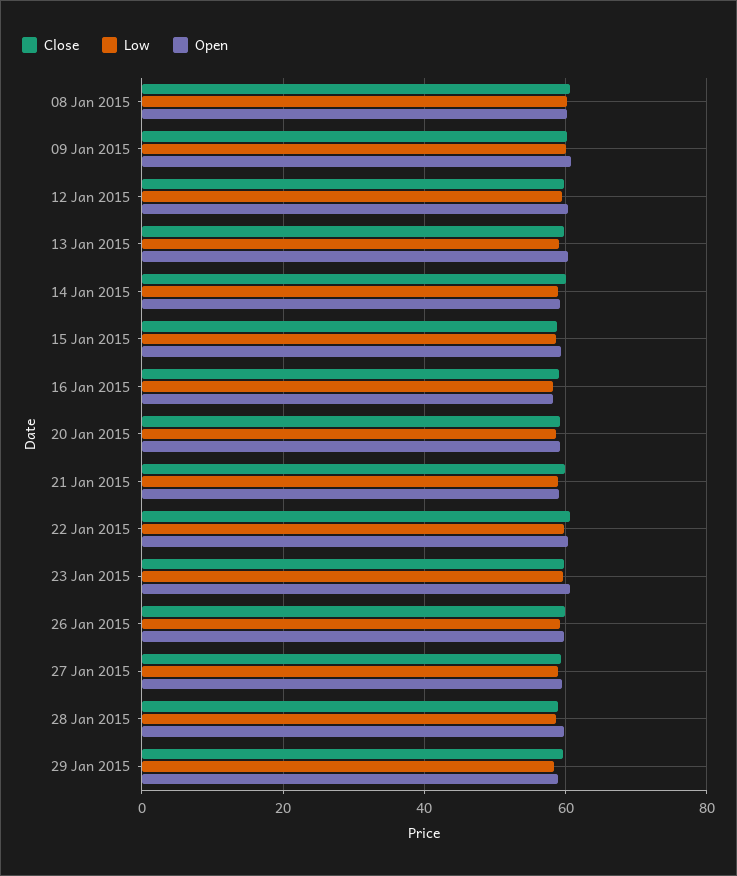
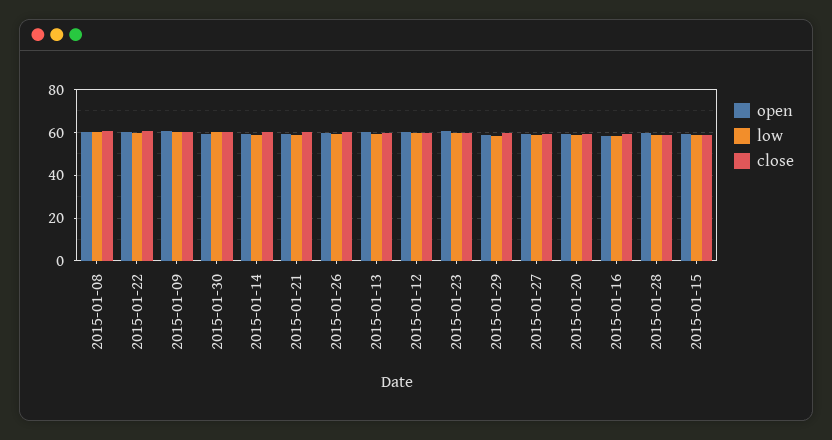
Open, 2015-01-30: none -> 60
Low, 2015-01-30: none -> 60
Close, 2015-01-30: none -> 60

